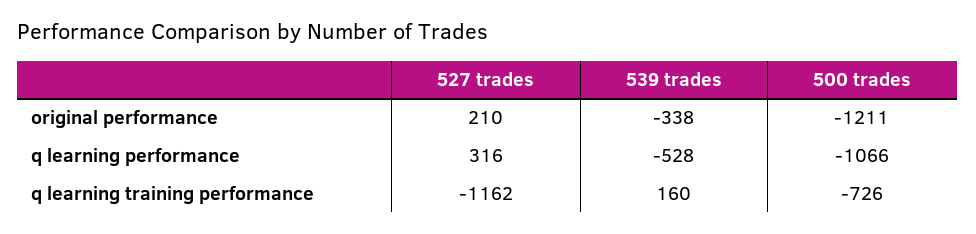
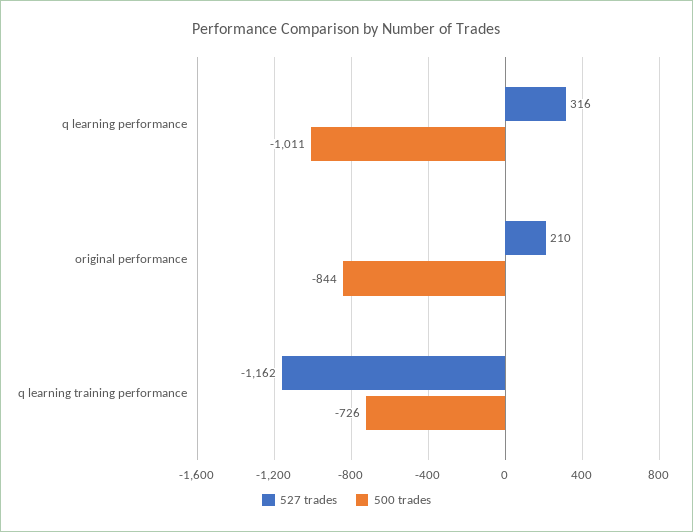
539 trades, original performance: -338 -> none
500 trades, original performance: -1211 -> -844
539 trades, q learning performance: -528 -> none
500 trades, q learning performance: -1066 -> -1011
539 trades, q learning training performance: 160 -> none

